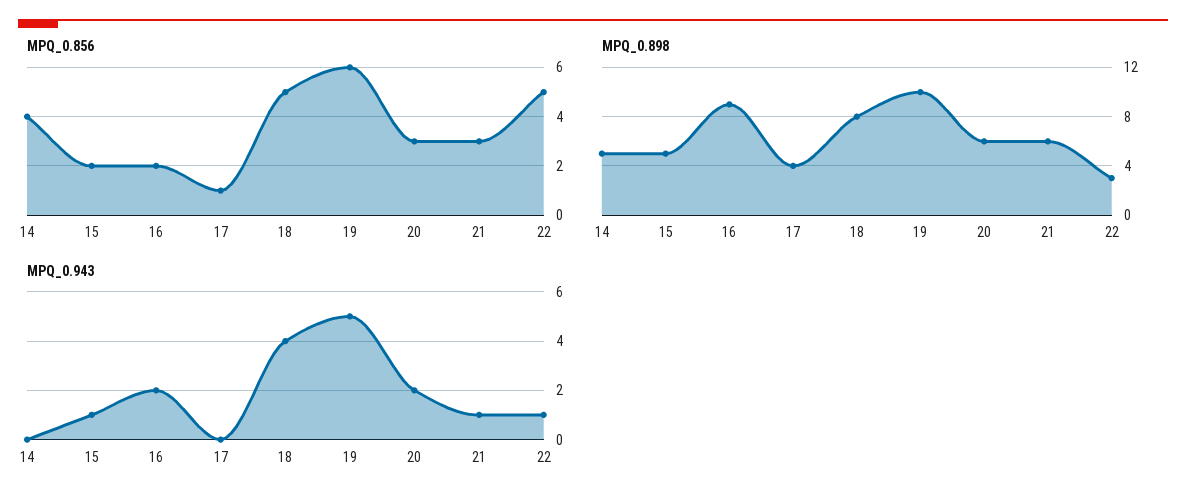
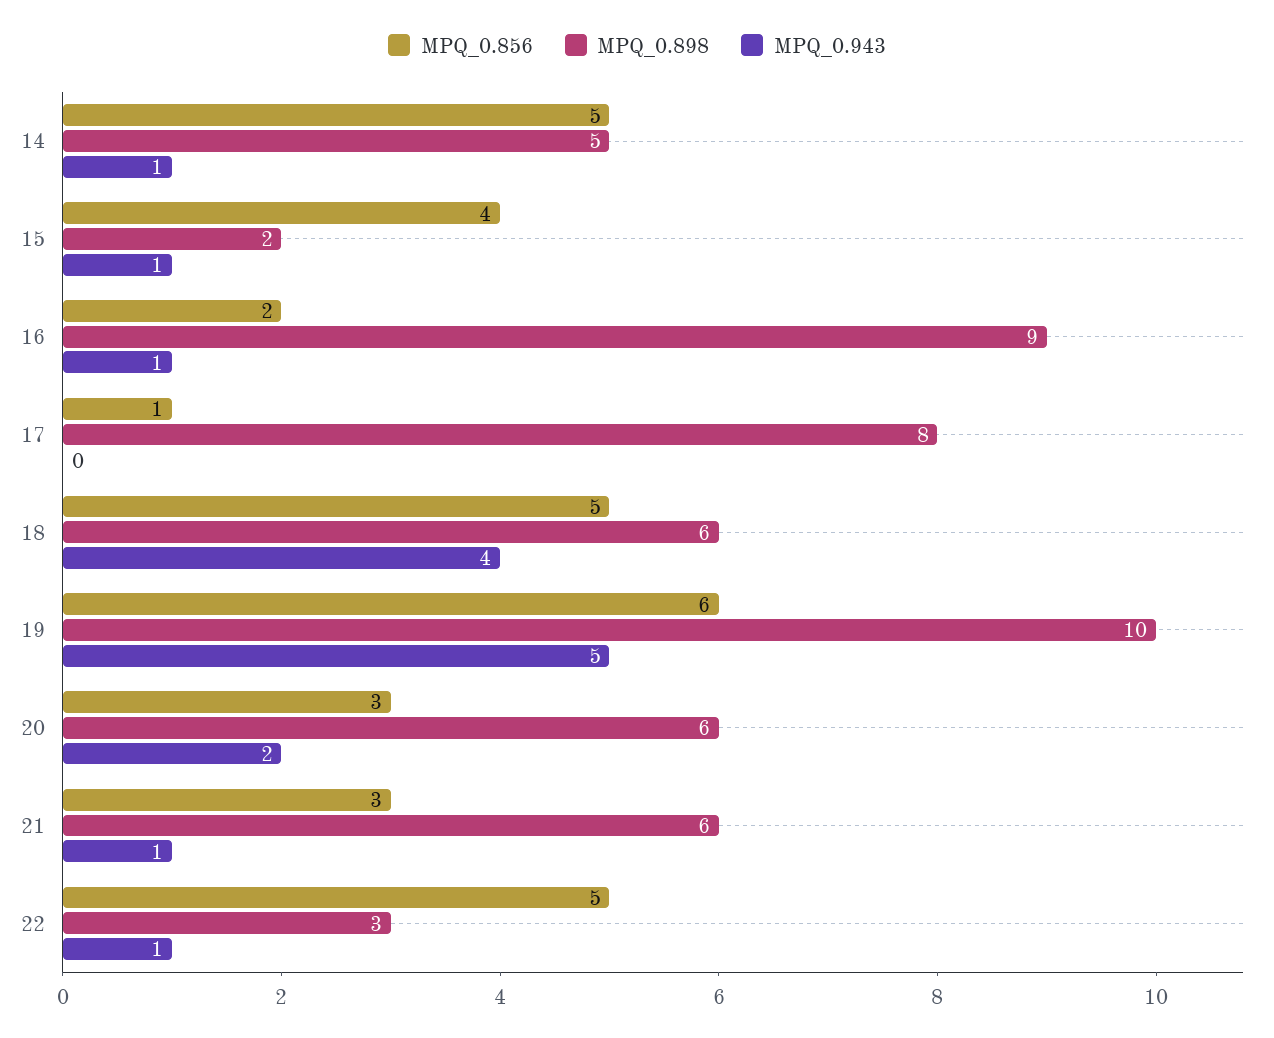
MPQ_0.856, 14: 4 -> 5
MPQ_0.856, 15: 2 -> 4
MPQ_0.898, 15: 5 -> 2
MPQ_0.898, 17: 4 -> 8
MPQ_0.898, 18: 8 -> 6
MPQ_0.943, 14: 0 -> 1
MPQ_0.943, 16: 2 -> 1

